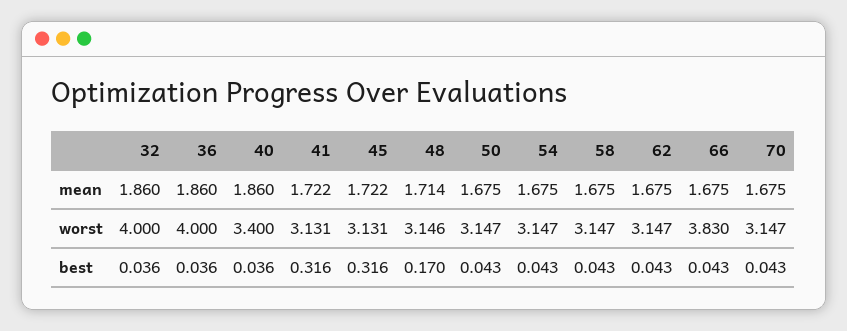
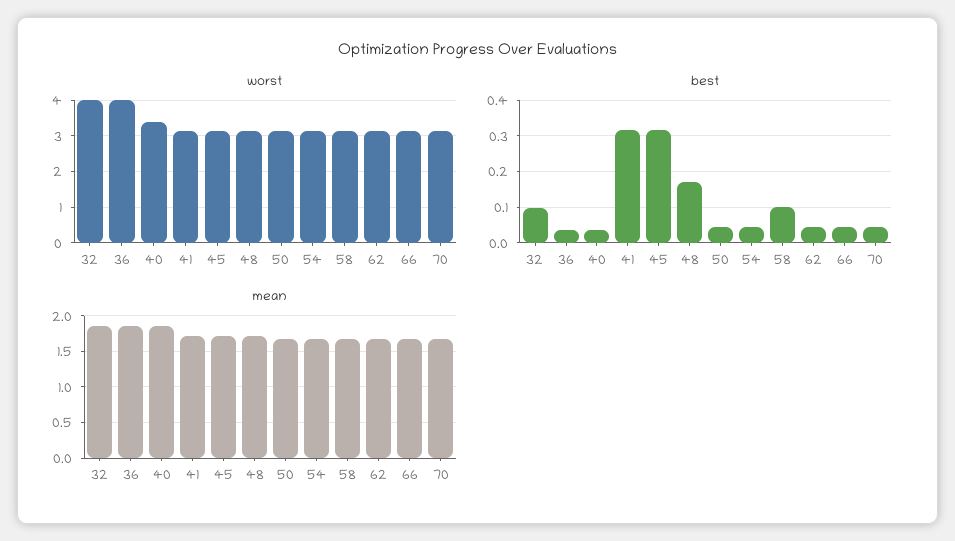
worst, 66: 3.83 -> 3.2
best, 32: 0.036 -> 0.1
best, 58: 0.043 -> 0.1

